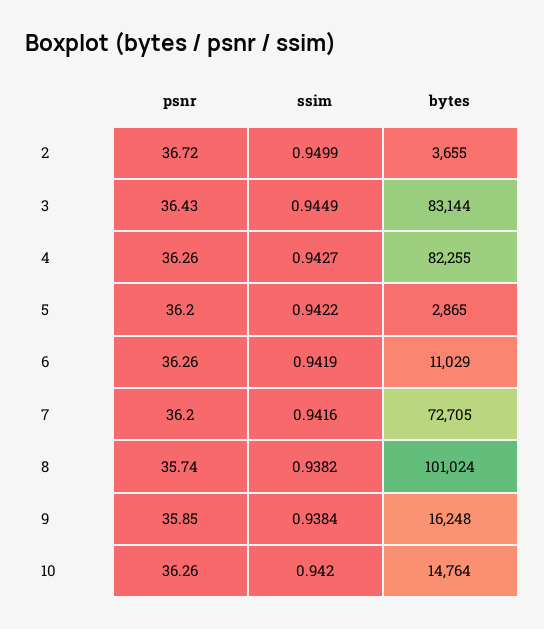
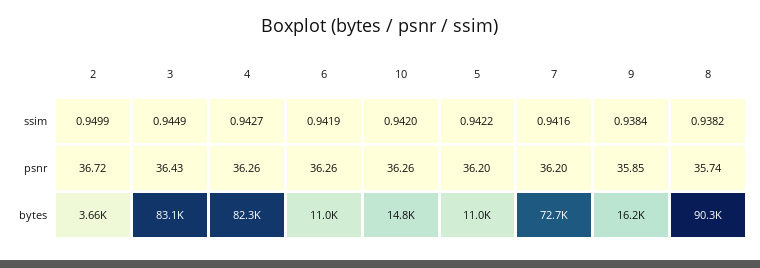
bytes, 5: 2865 -> 11000
bytes, 8: 101024 -> 90300

